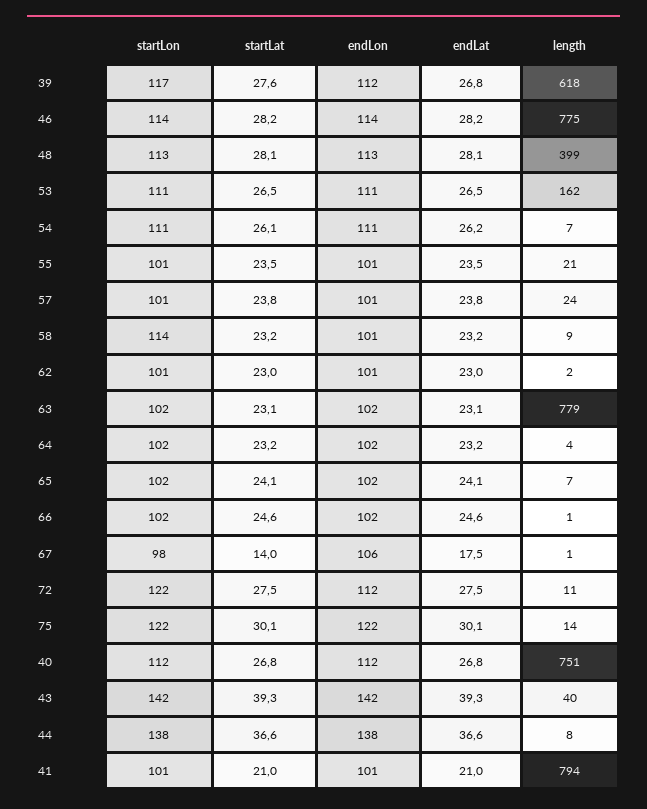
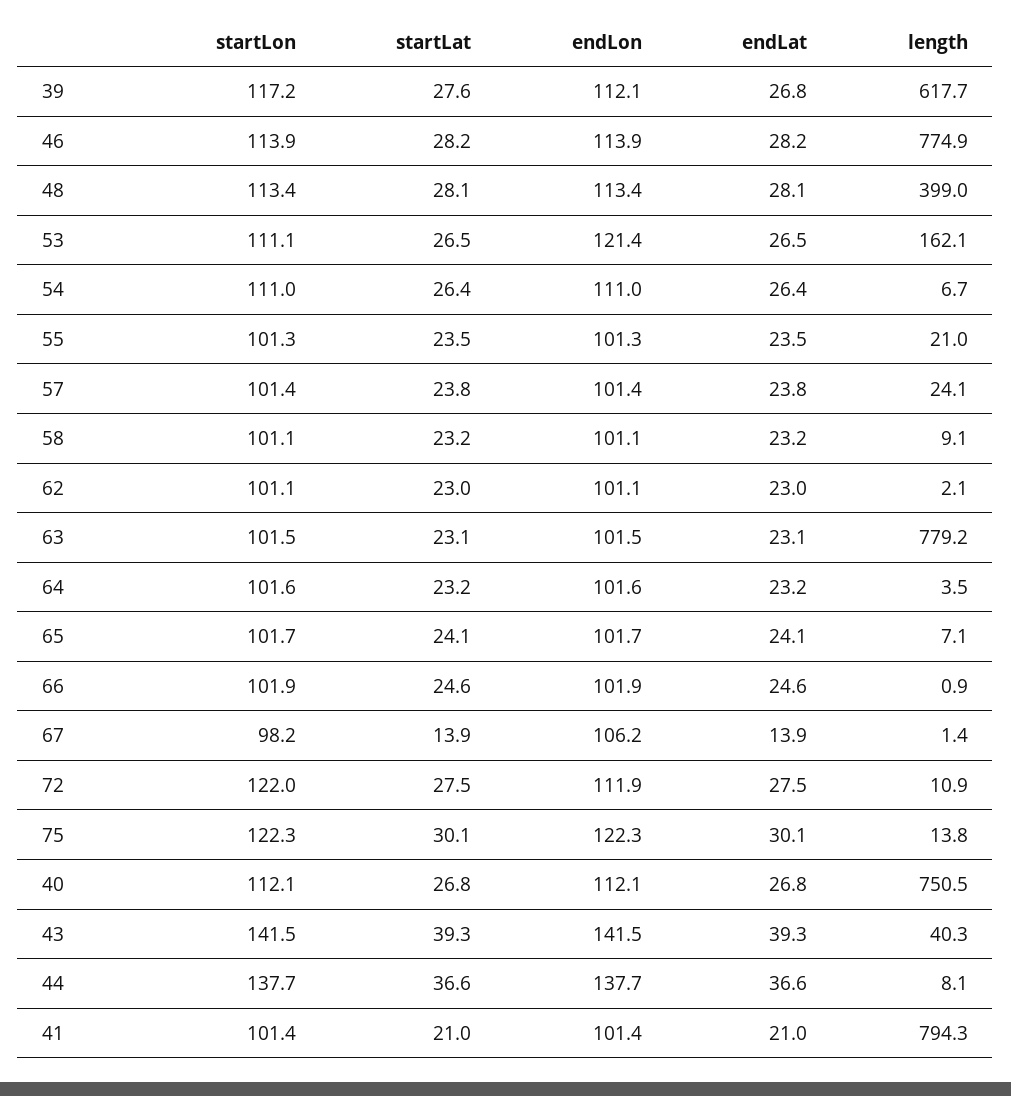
endLon, 53: 111 -> 121.4
startLat, 54: 26.1 -> 26.4
endLat, 54: 26.2 -> 26.4
startLon, 58: 114 -> 101.1
startLat, 67: 14 -> 13.9
endLat, 67: 17.5 -> 13.9

